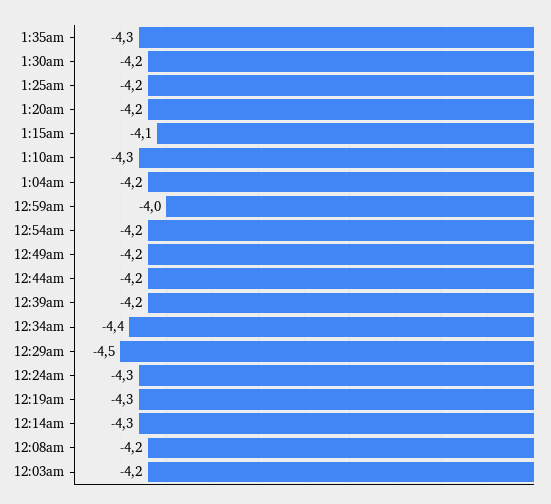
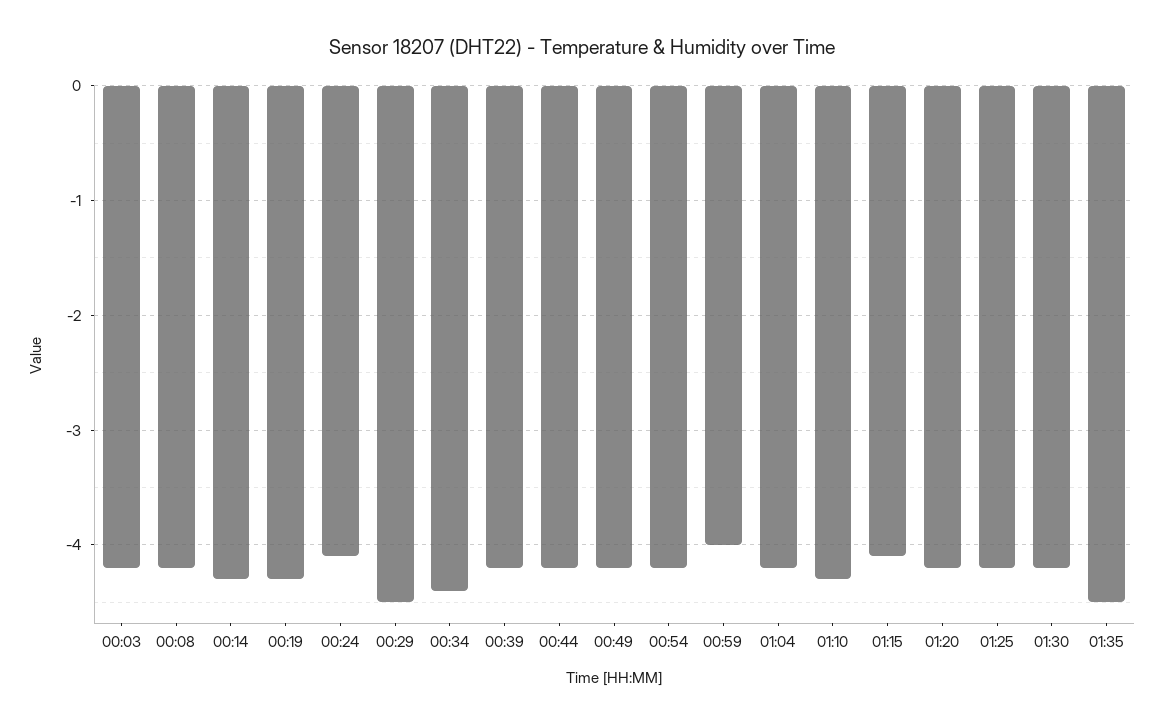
1:35am: -4.3 -> -4.5
12:24am: -4.3 -> -4.1

